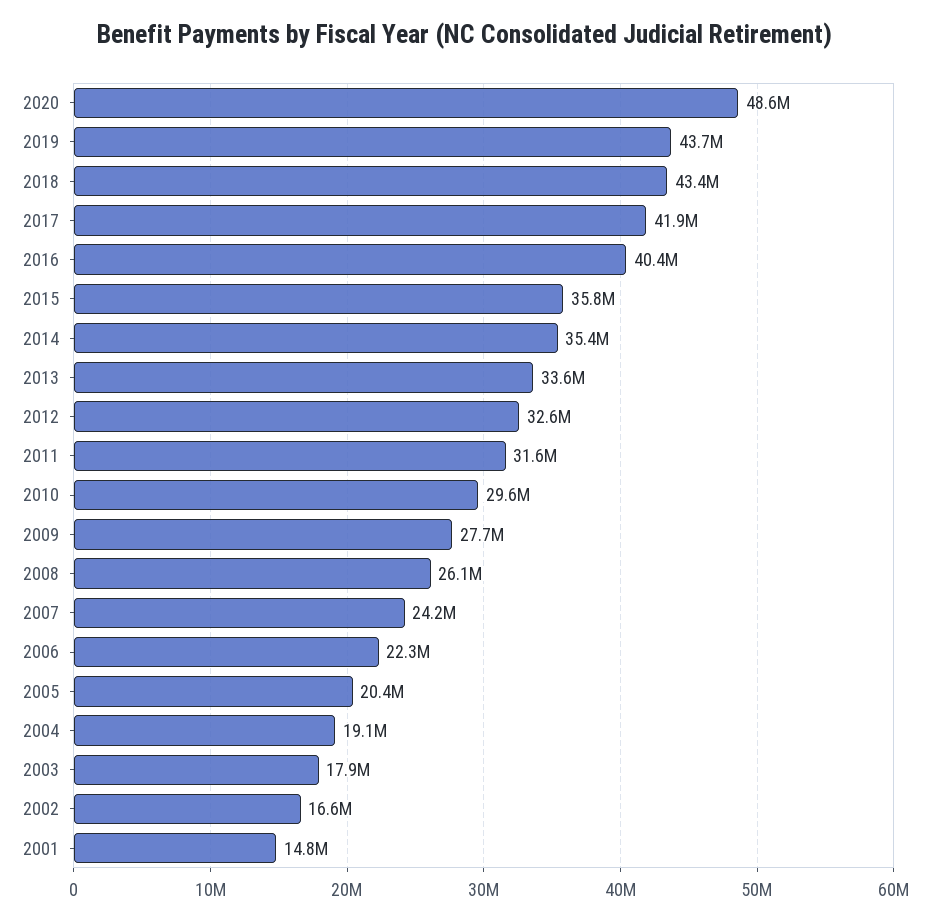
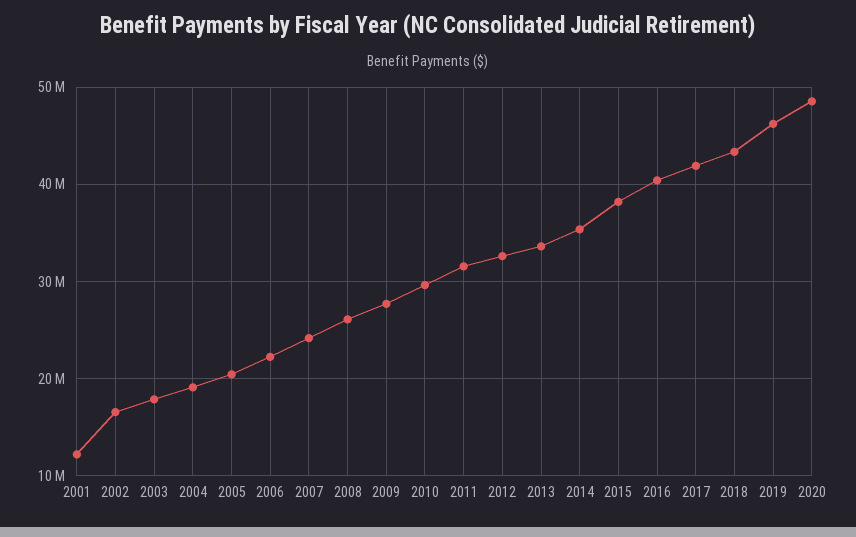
2019: 43700000 -> 46000000
2015: 35800000 -> 38000000
2001: 14800000 -> 12000000

